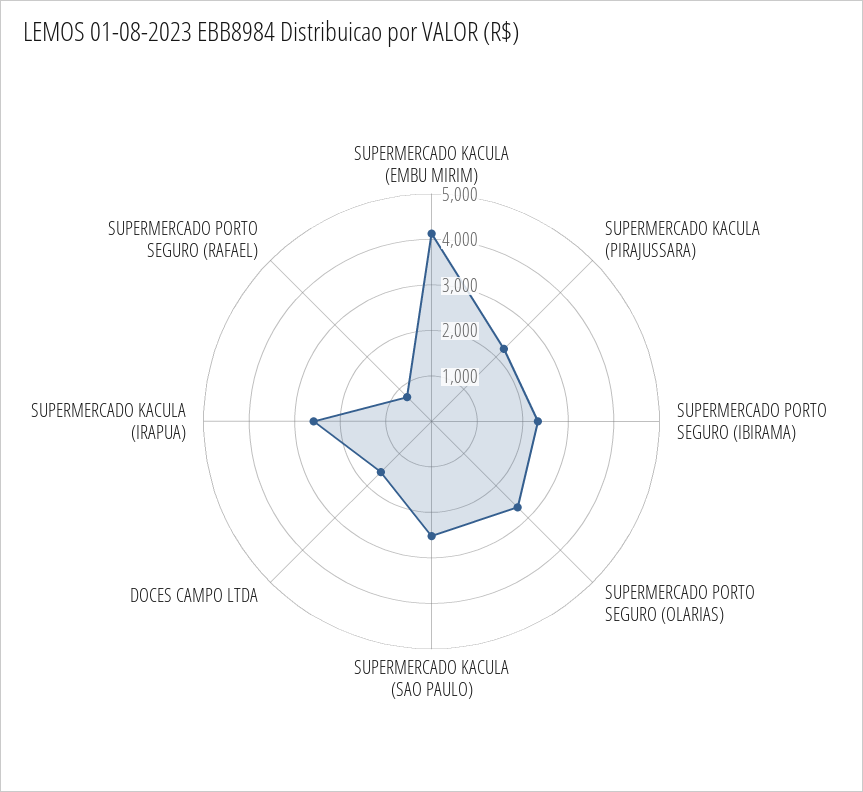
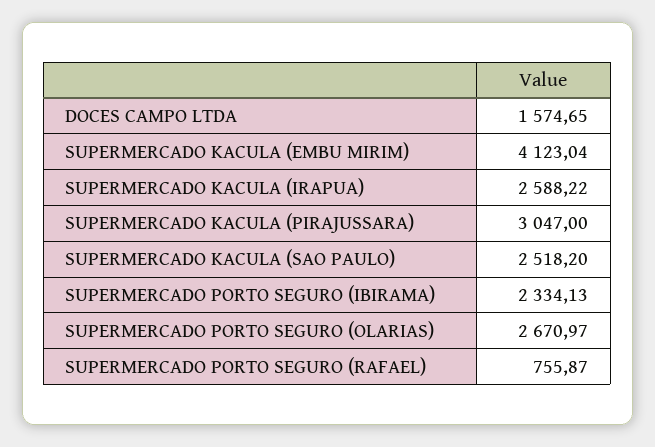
SUPERMERCADO KACULA (PIRAJUSSARA): 2200 -> 3047

